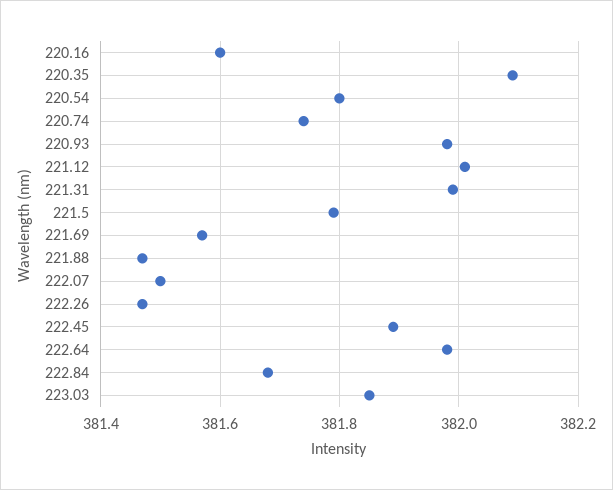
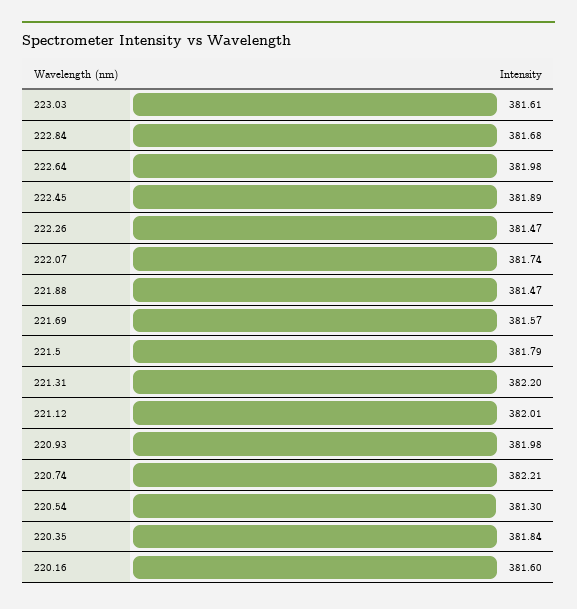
220.35: 382.1 -> 381.84
220.54: 381.8 -> 381.3
220.74: 381.75 -> 382.21
221.31: 382 -> 382.2
222.07: 381.5 -> 381.74
223.03: 381.85 -> 381.61

